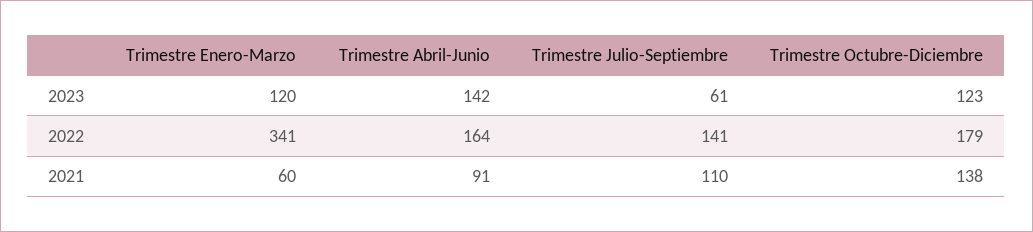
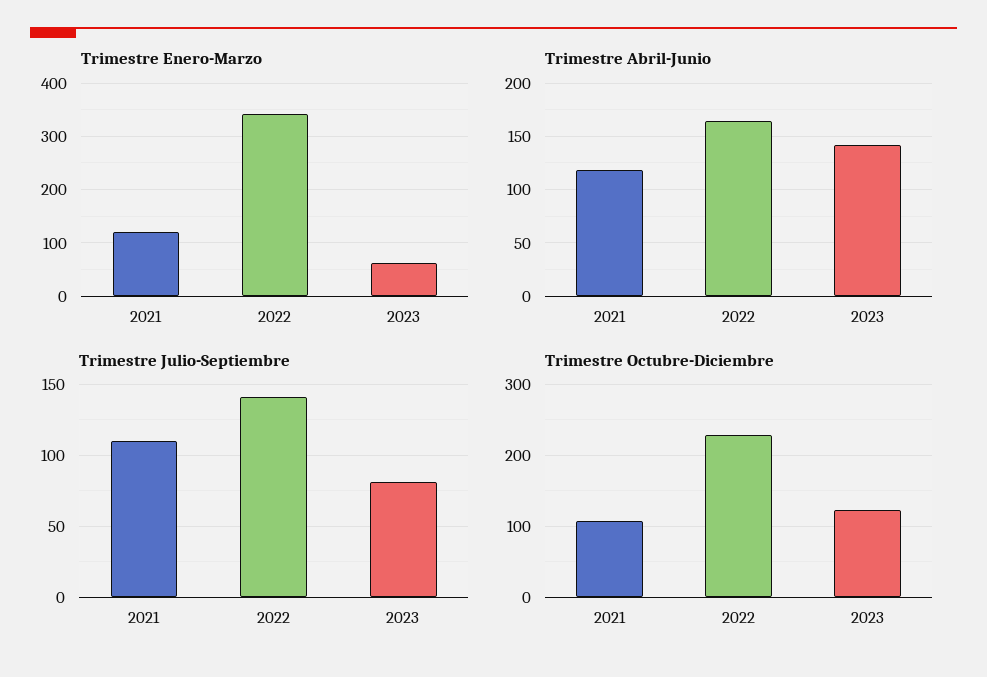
Trimestre Enero-Marzo, 2023: 120 -> 60
Trimestre Julio-Septiembre, 2023: 61 -> 80
Trimestre Octubre-Diciembre, 2022: 179 -> 230
Trimestre Enero-Marzo, 2021: 60 -> 120
Trimestre Abril-Junio, 2021: 91 -> 120
Trimestre Octubre-Diciembre, 2021: 138 -> 110

